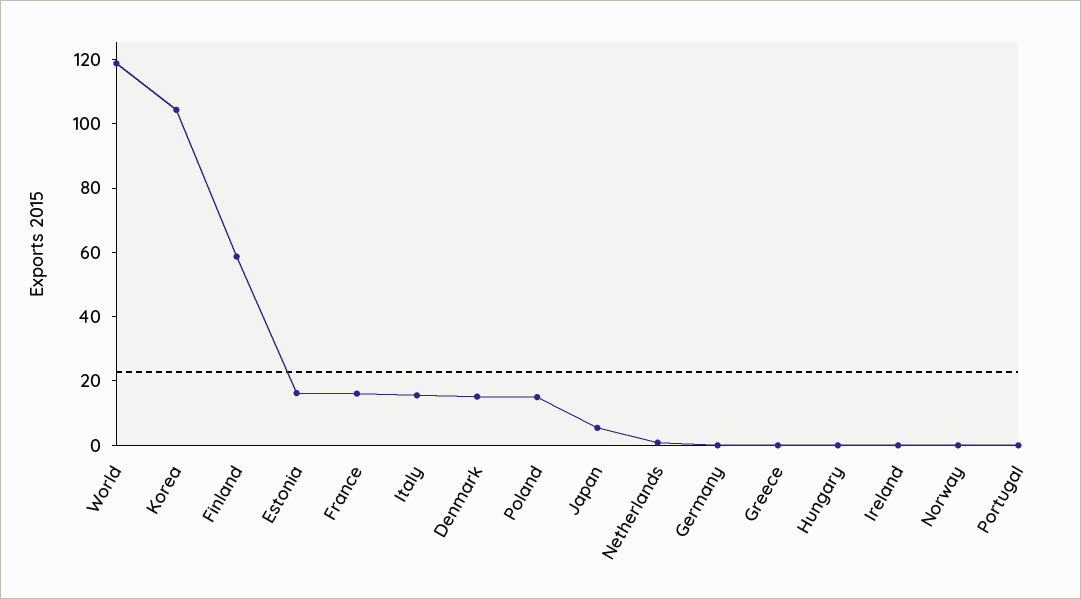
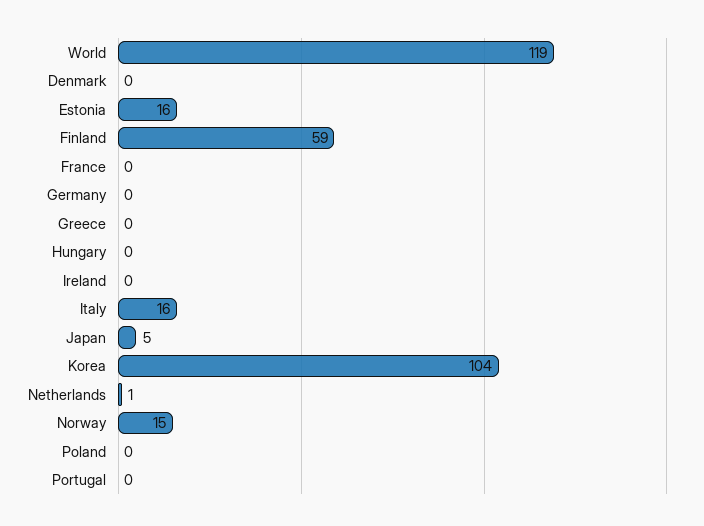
France: 15 -> 0
Denmark: 15 -> 0
Poland: 15 -> 0
Norway: 0 -> 15

